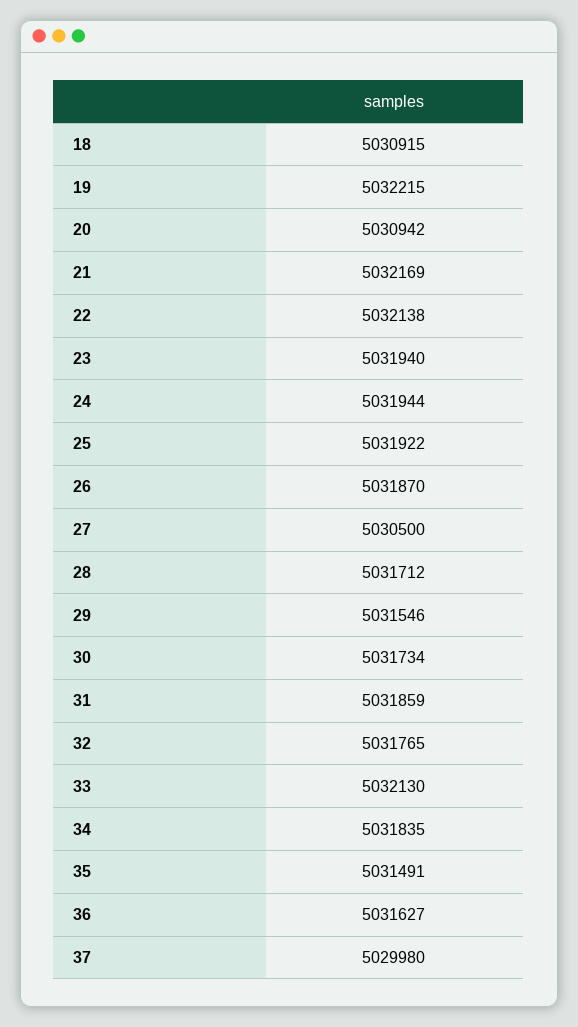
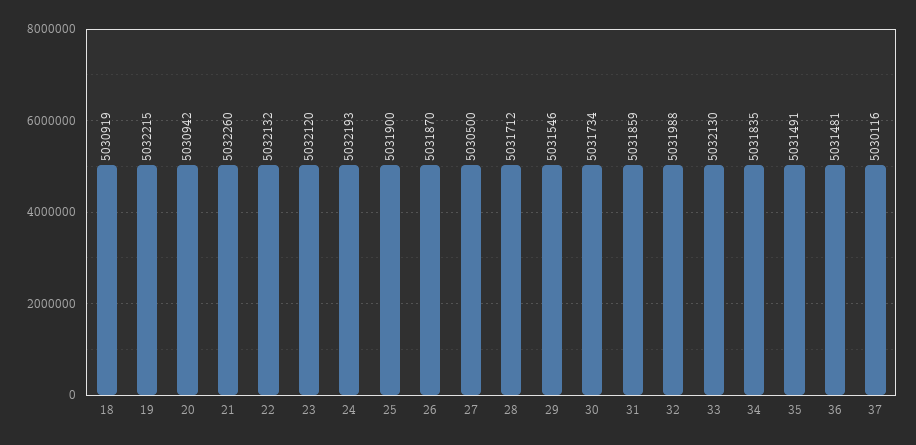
18: 5030915 -> 5030919
21: 5032169 -> 5032260
22: 5032138 -> 5032132
23: 5031940 -> 5032120
24: 5031944 -> 5032193
25: 5031922 -> 5031900
32: 5031765 -> 5031988
36: 5031627 -> 5031481
37: 5029980 -> 5030116

